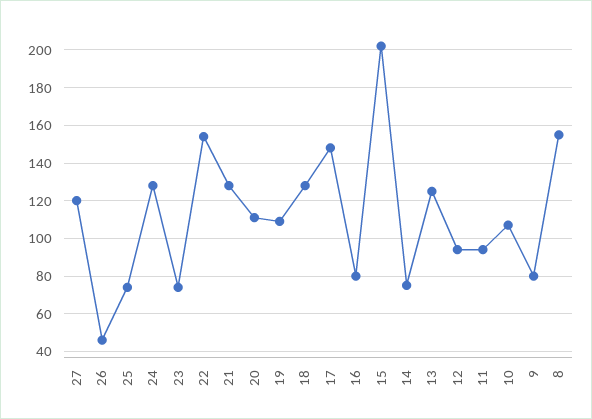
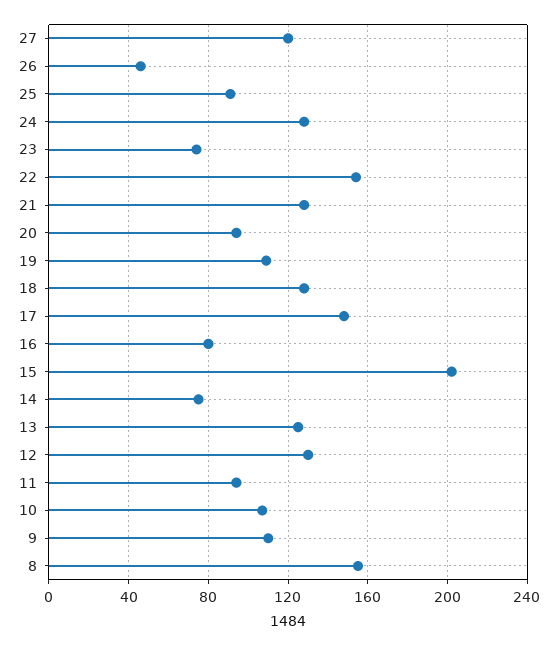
25: 75 -> 90
20: 110 -> 95
12: 95 -> 130
9: 80 -> 110

